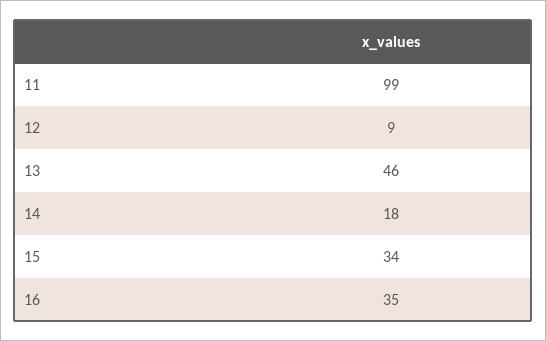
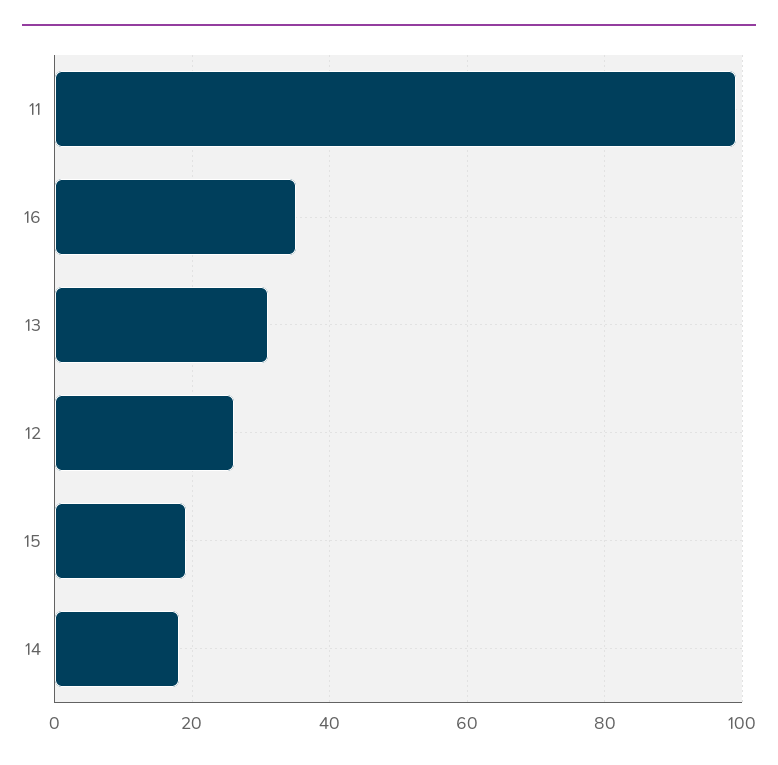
12: 9 -> 25
13: 46 -> 30
15: 34 -> 20

